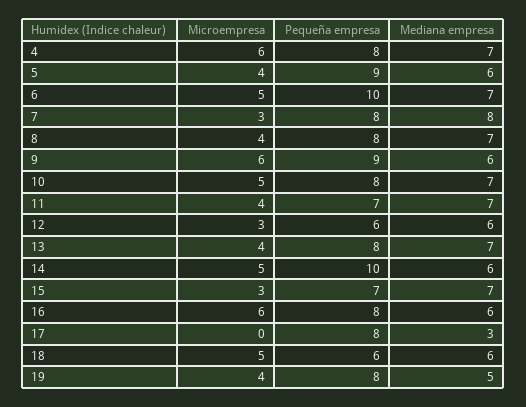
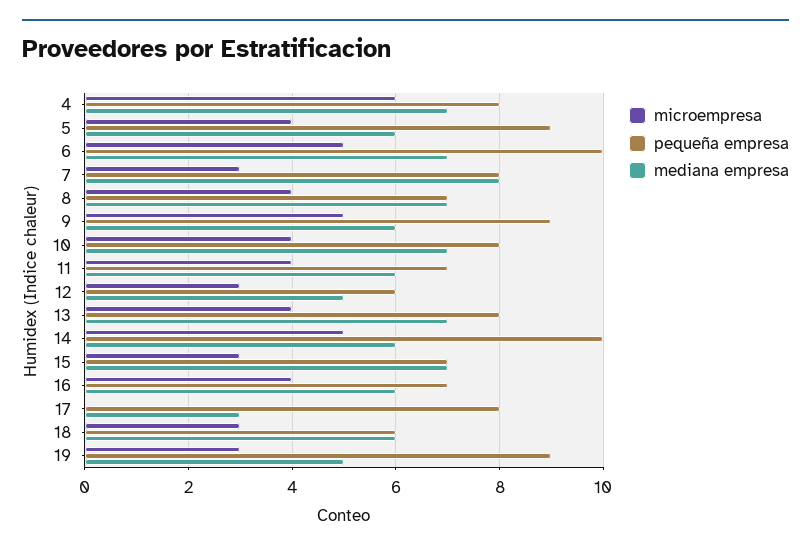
Pequeña empresa, 8: 8 -> 7
Microempresa, 9: 6 -> 5
Microempresa, 10: 5 -> 4
Mediana empresa, 11: 7 -> 6
Mediana empresa, 12: 6 -> 5
Microempresa, 16: 6 -> 4
Pequeña empresa, 16: 8 -> 7
Microempresa, 18: 5 -> 3
Microempresa, 19: 4 -> 3
Pequeña empresa, 19: 8 -> 9

